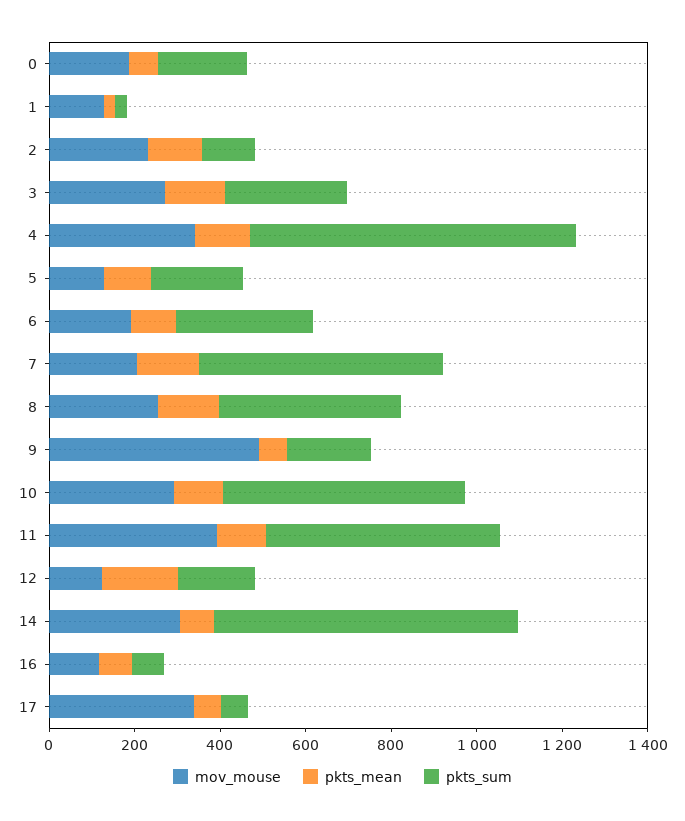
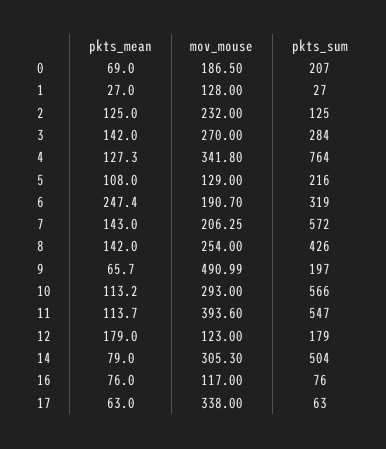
pkts_mean, 6: 100 -> 247.4
pkts_sum, 14: 700 -> 504

